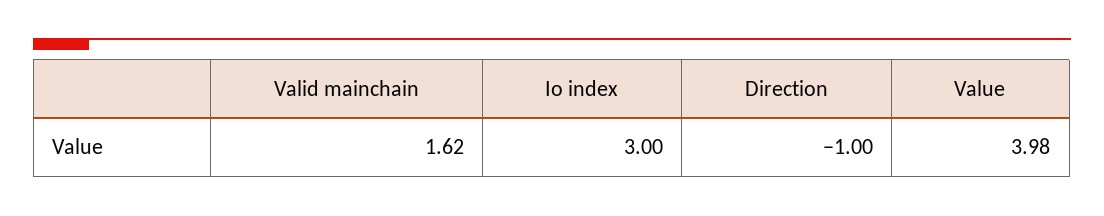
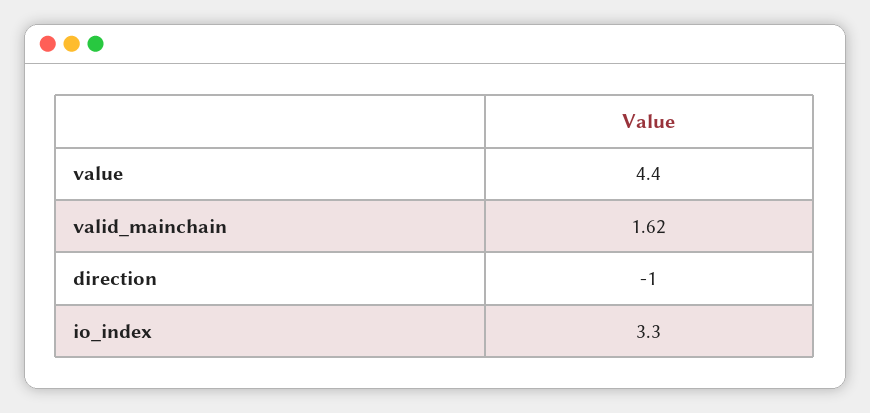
Io index: 3 -> 3.3
Value: 3.98 -> 4.4

